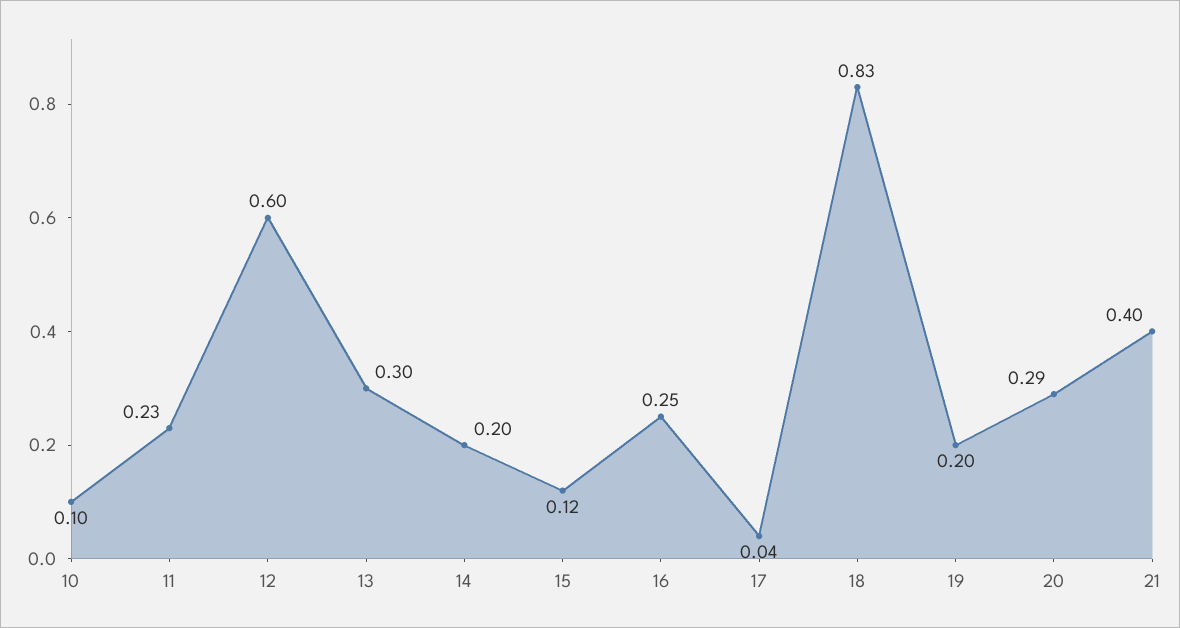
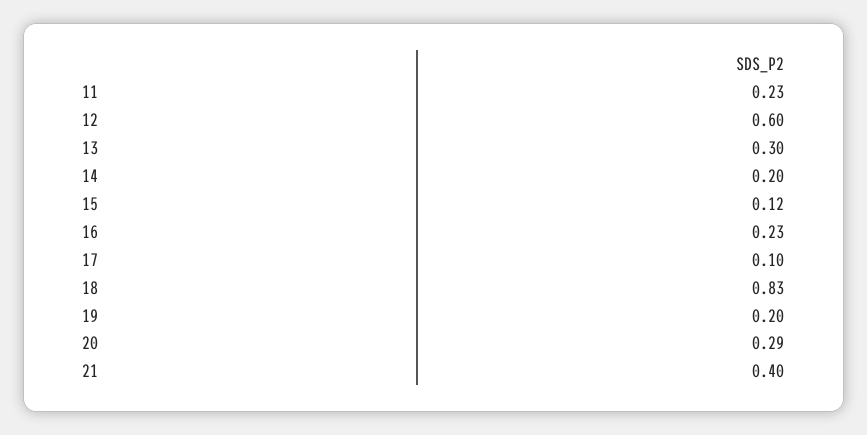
10: 0.1 -> none
16: 0.25 -> 0.23
17: 0.04 -> 0.1

